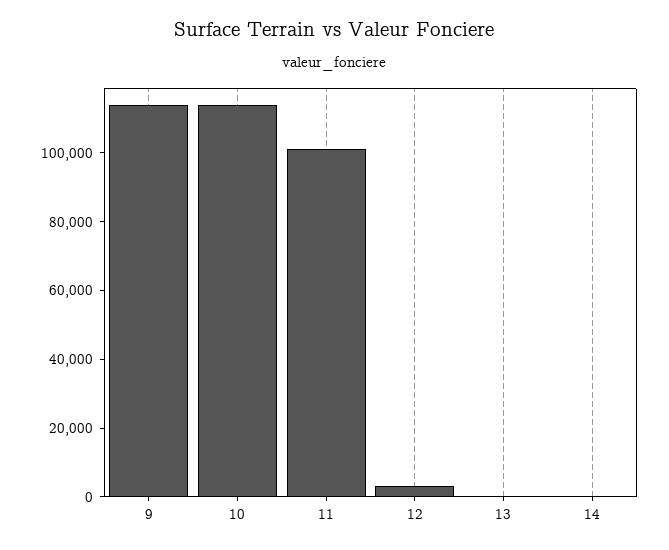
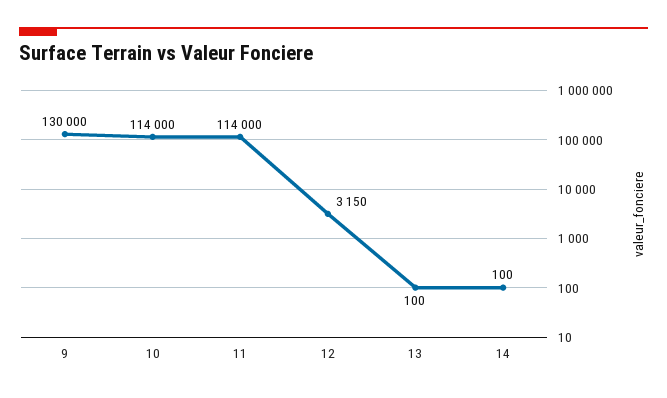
9: 115000 -> 130000
11: 100000 -> 114000

